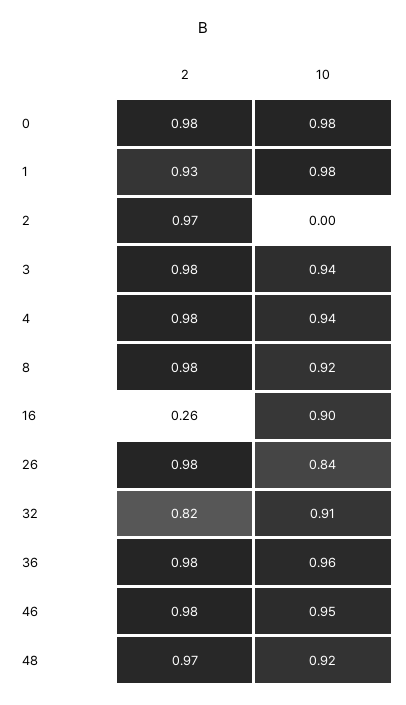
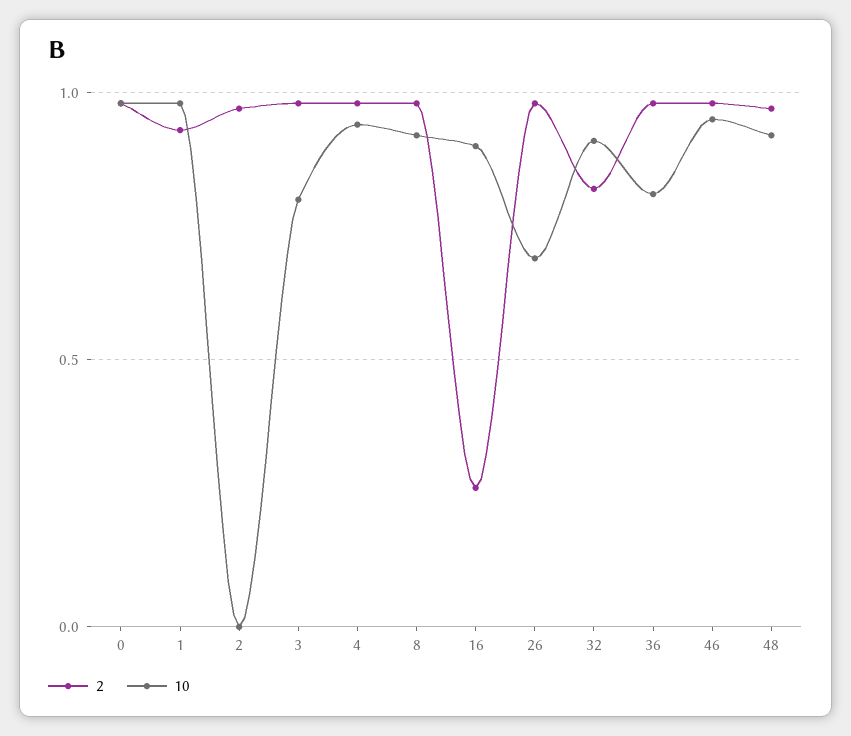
10, 3: 0.94 -> 0.8
10, 26: 0.84 -> 0.7
10, 36: 0.96 -> 0.8

